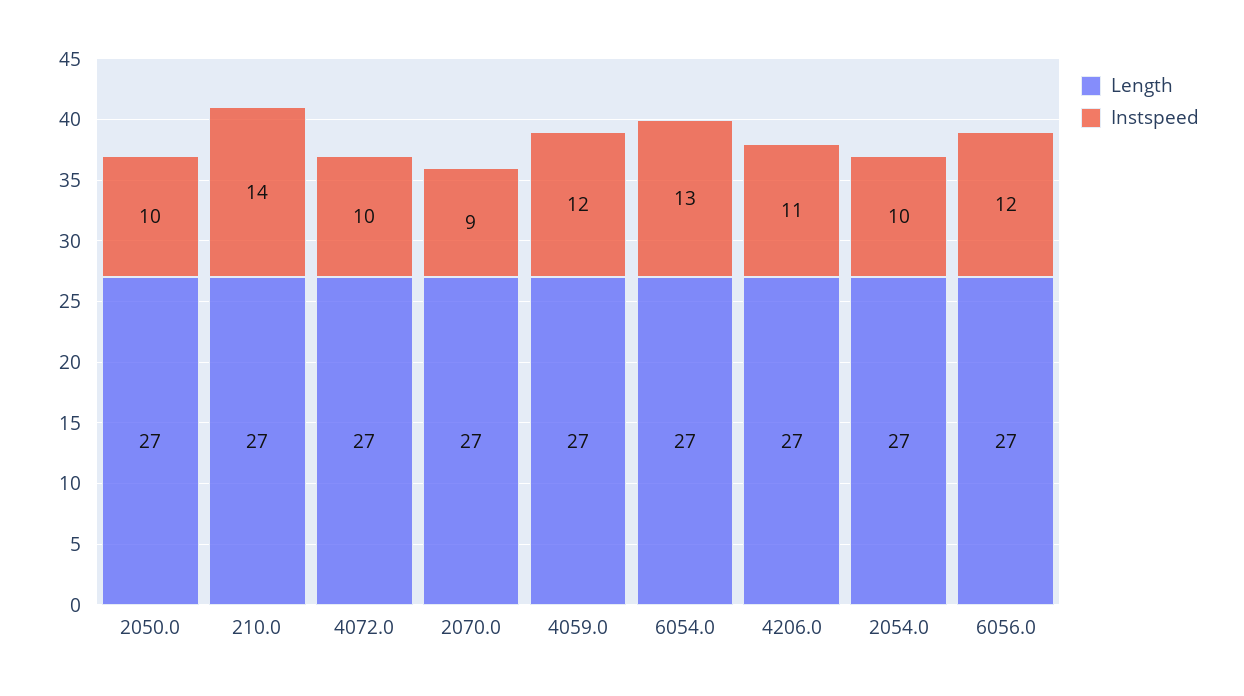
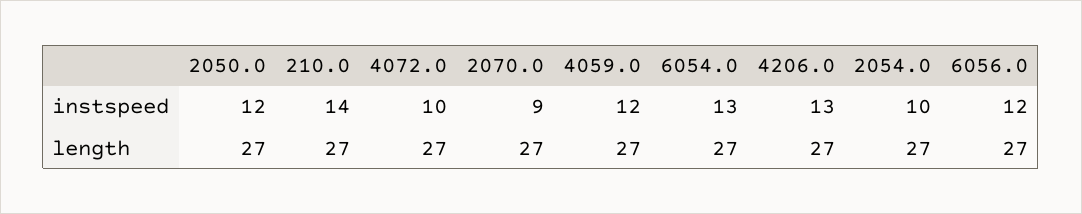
Instspeed, 2050.0: 10 -> 12
Instspeed, 4206.0: 11 -> 13

